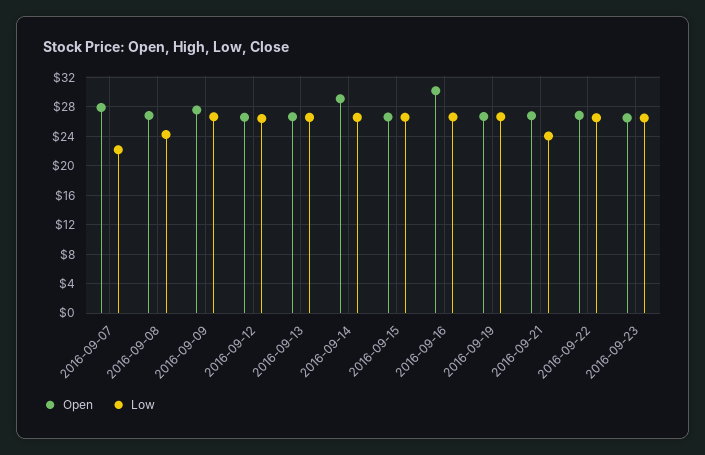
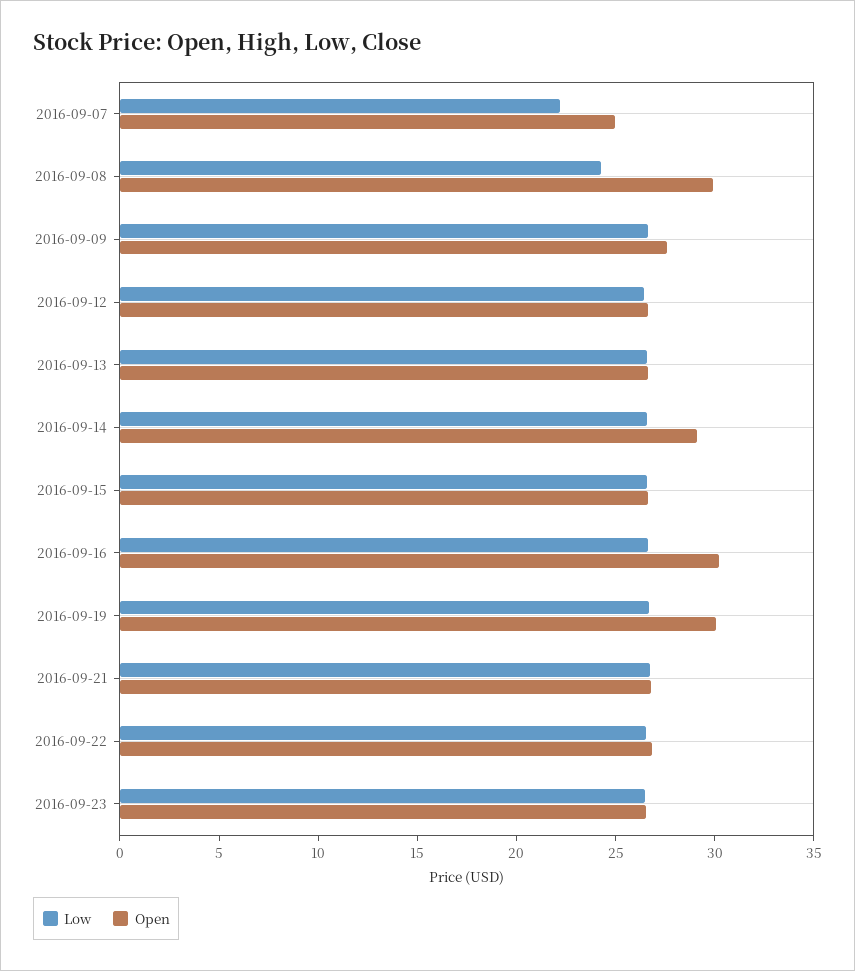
Open, 2016-09-07: 28 -> 25
Open, 2016-09-08: 27 -> 30
Open, 2016-09-19: 27 -> 30
Low, 2016-09-21: 24 -> 27

